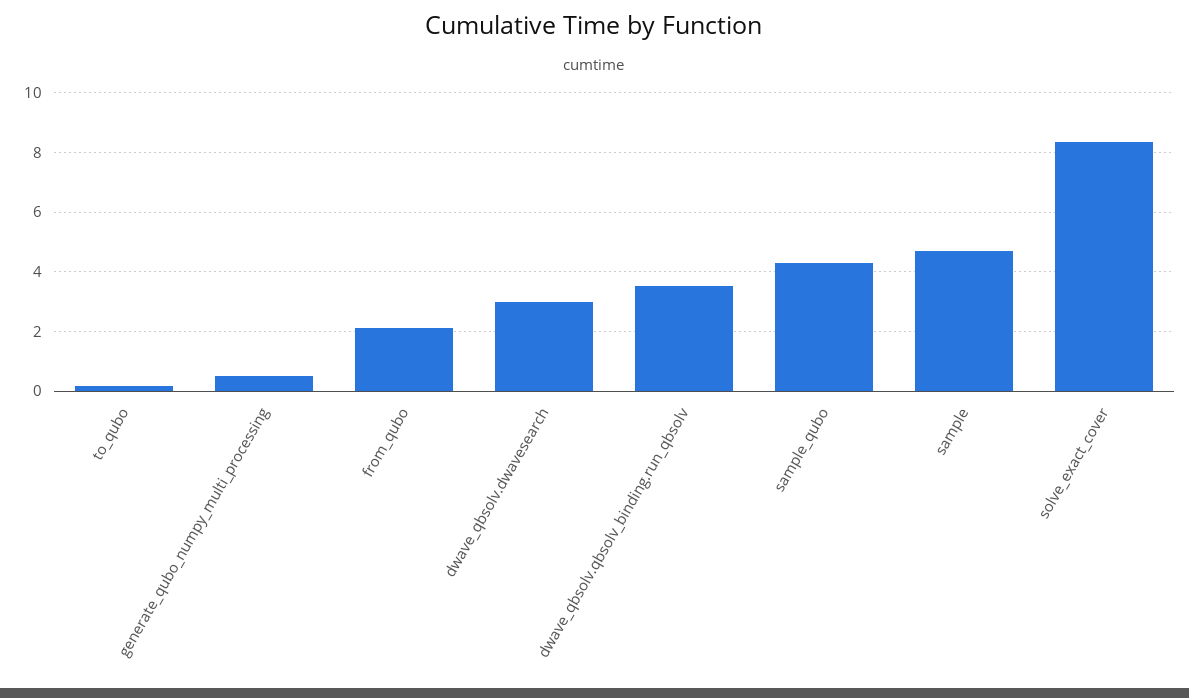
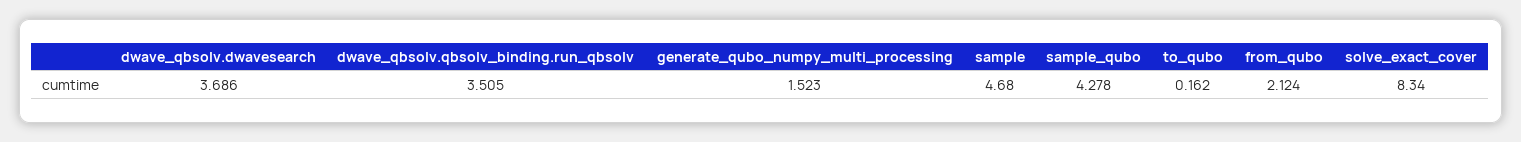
generate_qubo_numpy_multi_processing: 0.5 -> 1.523
dwave_qbsolv.dwavesearch: 3 -> 3.686

